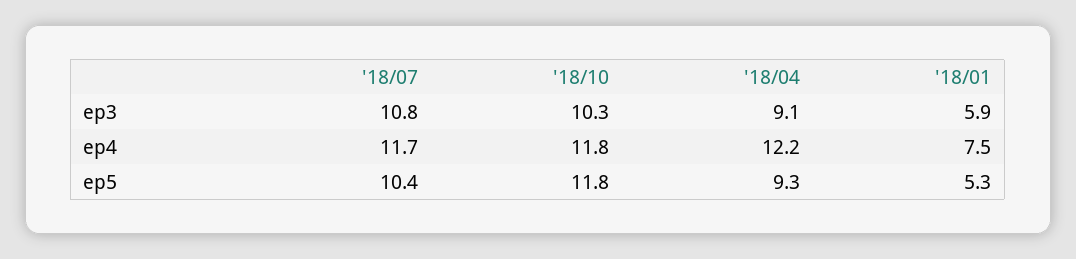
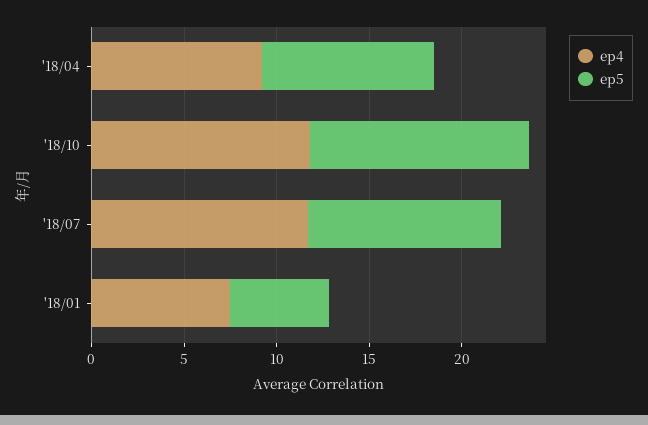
ep3, '18/07: 10.8 -> none
ep3, '18/10: 10.3 -> none
ep3, '18/04: 9.1 -> none
ep3, '18/01: 5.9 -> none
ep4, '18/04: 12.2 -> 9

